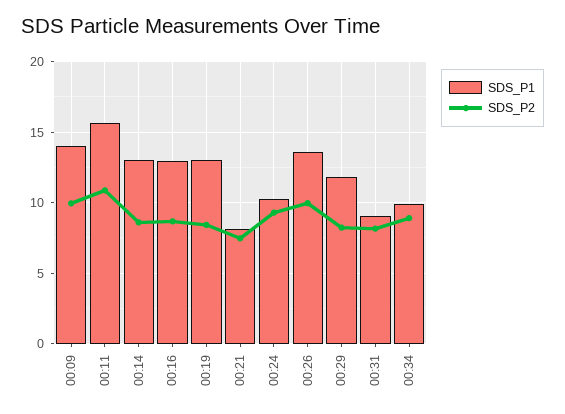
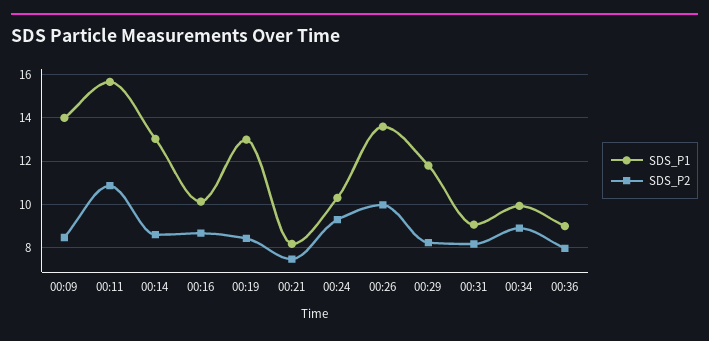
SDS_P2, 00:09: 10 -> 8.5
SDS_P1, 00:16: 13 -> 10
SDS_P1, 00:36: none -> 9
SDS_P2, 00:36: none -> 8

